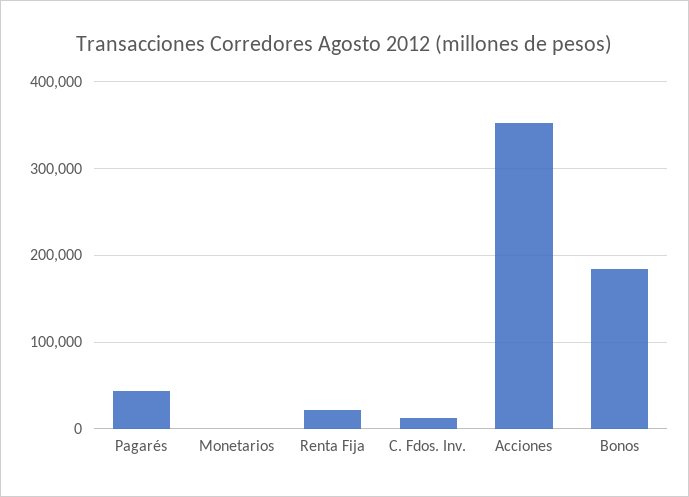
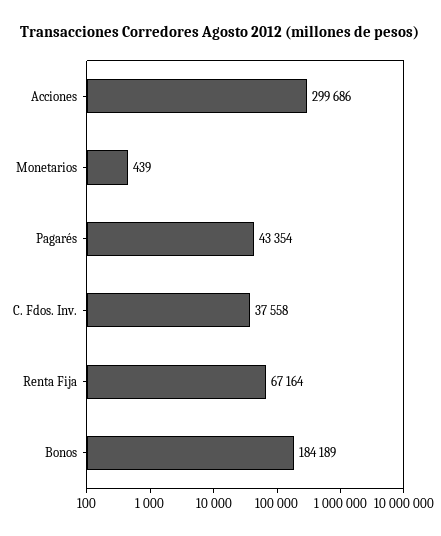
Renta Fija: 20000 -> 67164
C. Fdos. Inv.: 10000 -> 37558
Acciones: 350000 -> 299686

